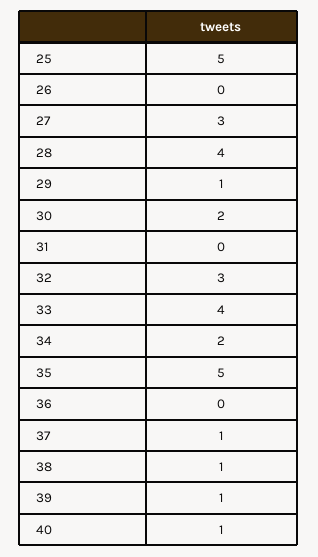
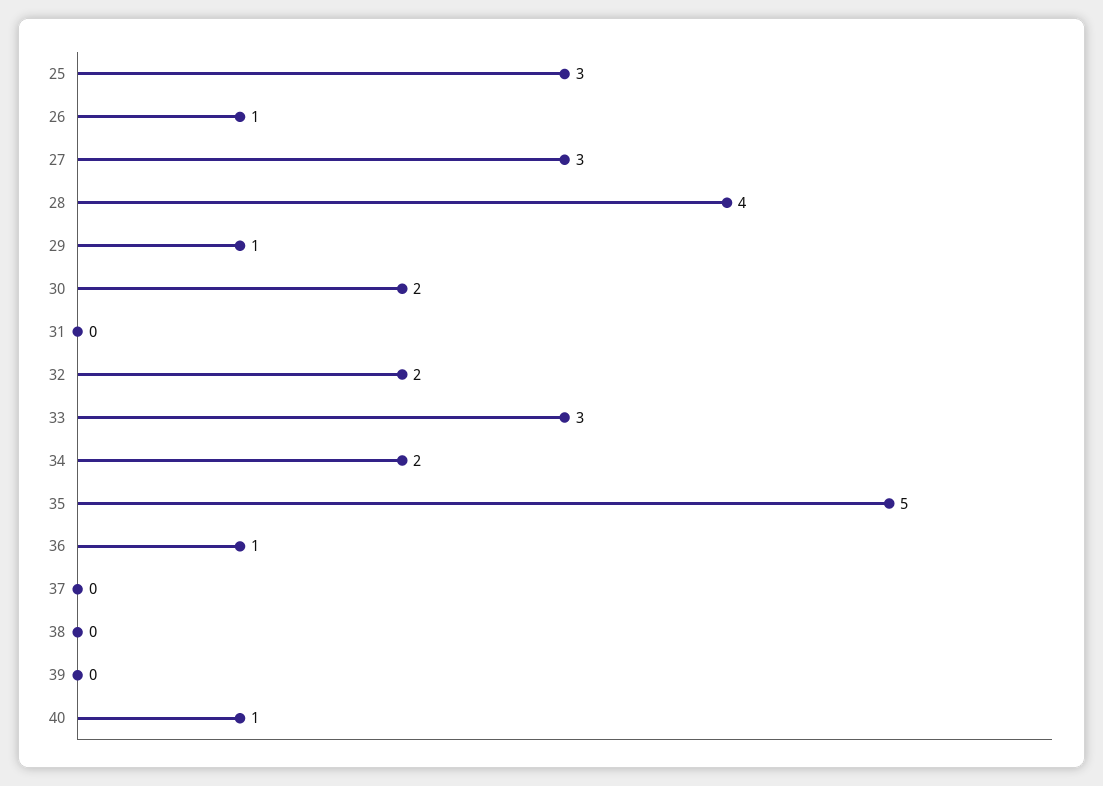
25: 5 -> 3
26: 0 -> 1
32: 3 -> 2
33: 4 -> 3
36: 0 -> 1
37: 1 -> 0
38: 1 -> 0
39: 1 -> 0

